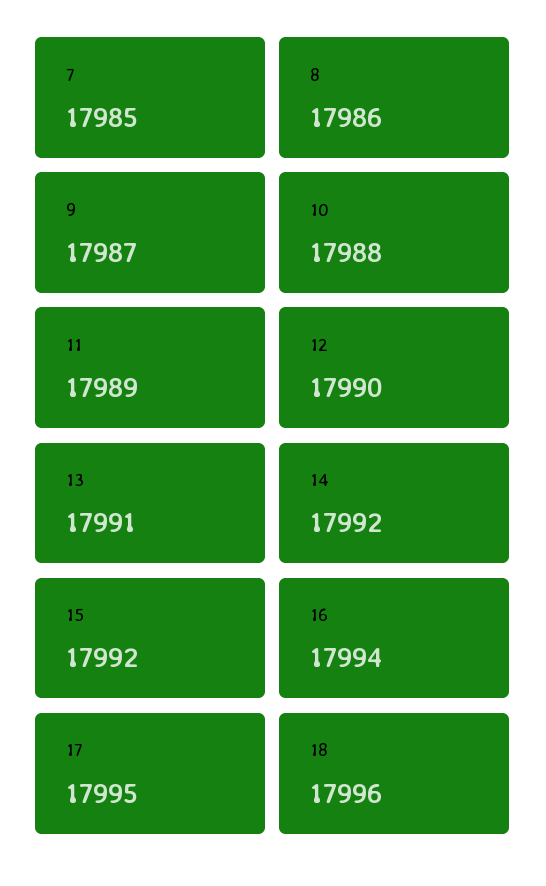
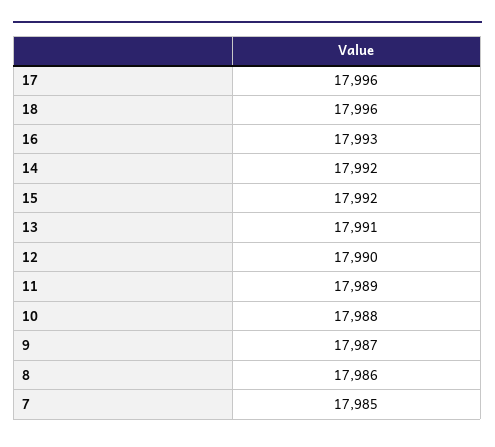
16: 17994 -> 17993
17: 17995 -> 17996

